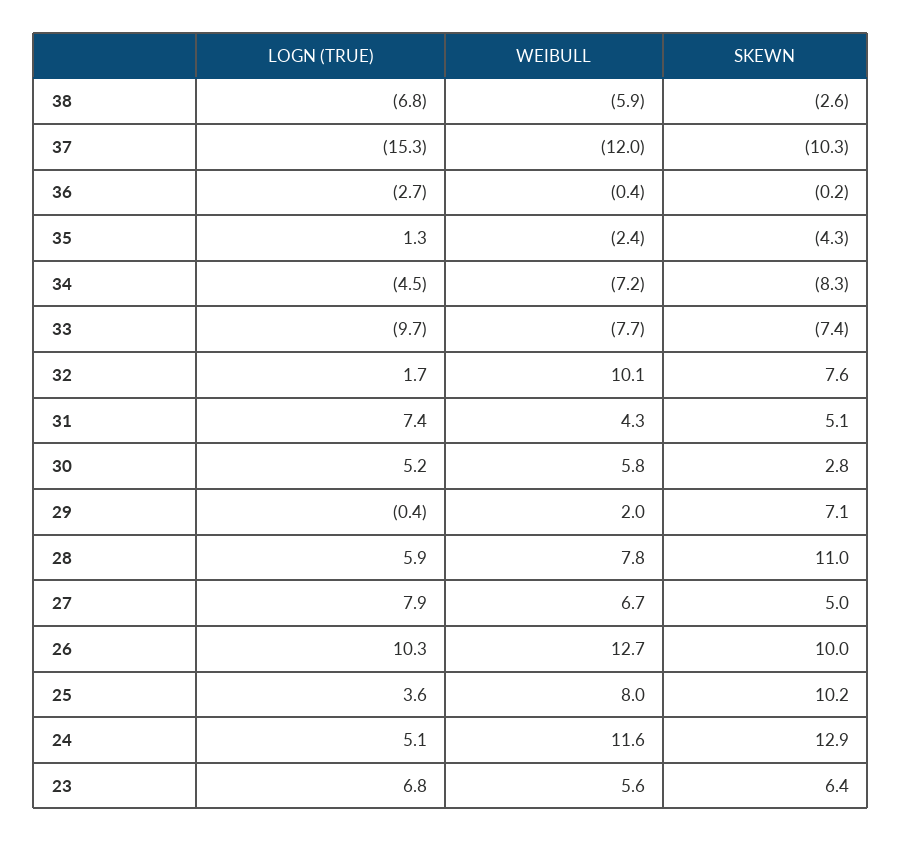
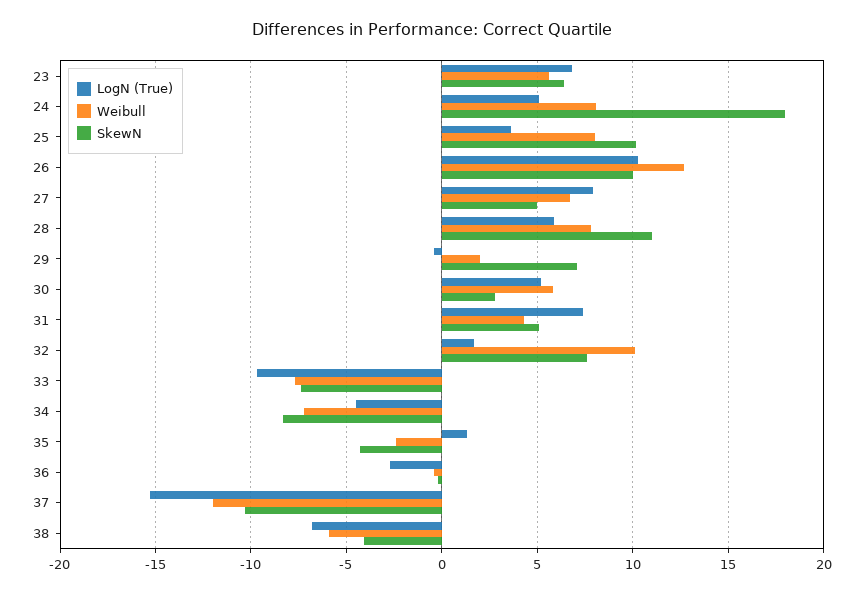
SKEWN, 38: -2.6 -> -4
WEIBULL, 24: 11.6 -> 8
SKEWN, 24: 12.9 -> 18

